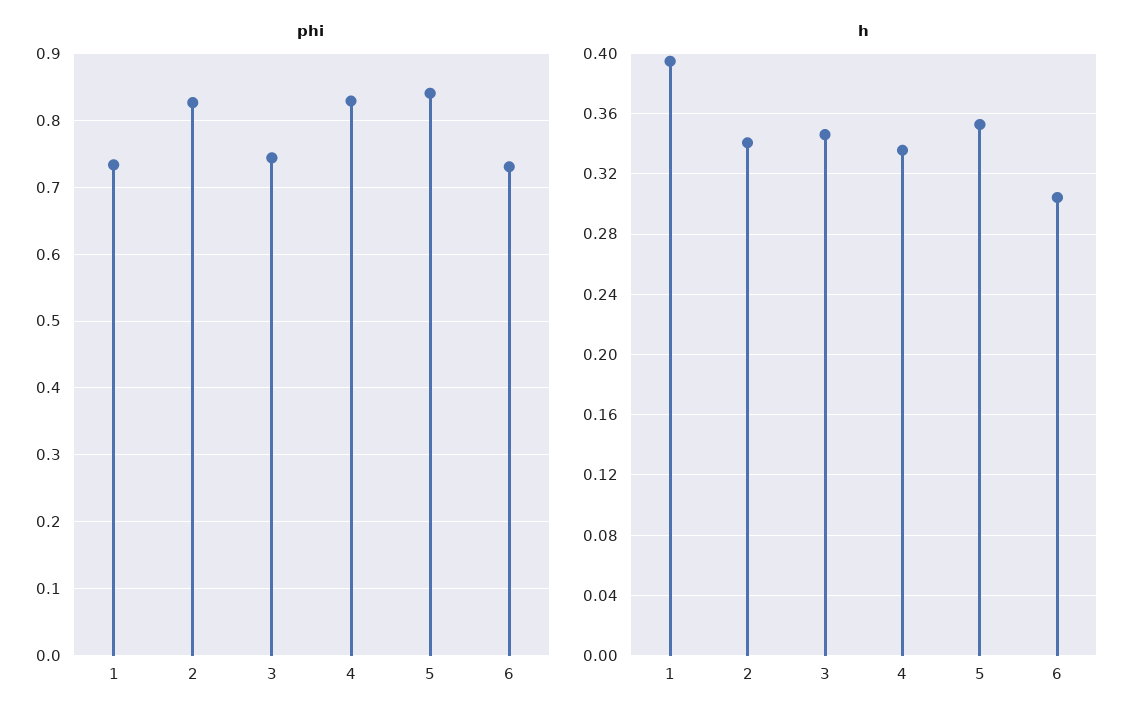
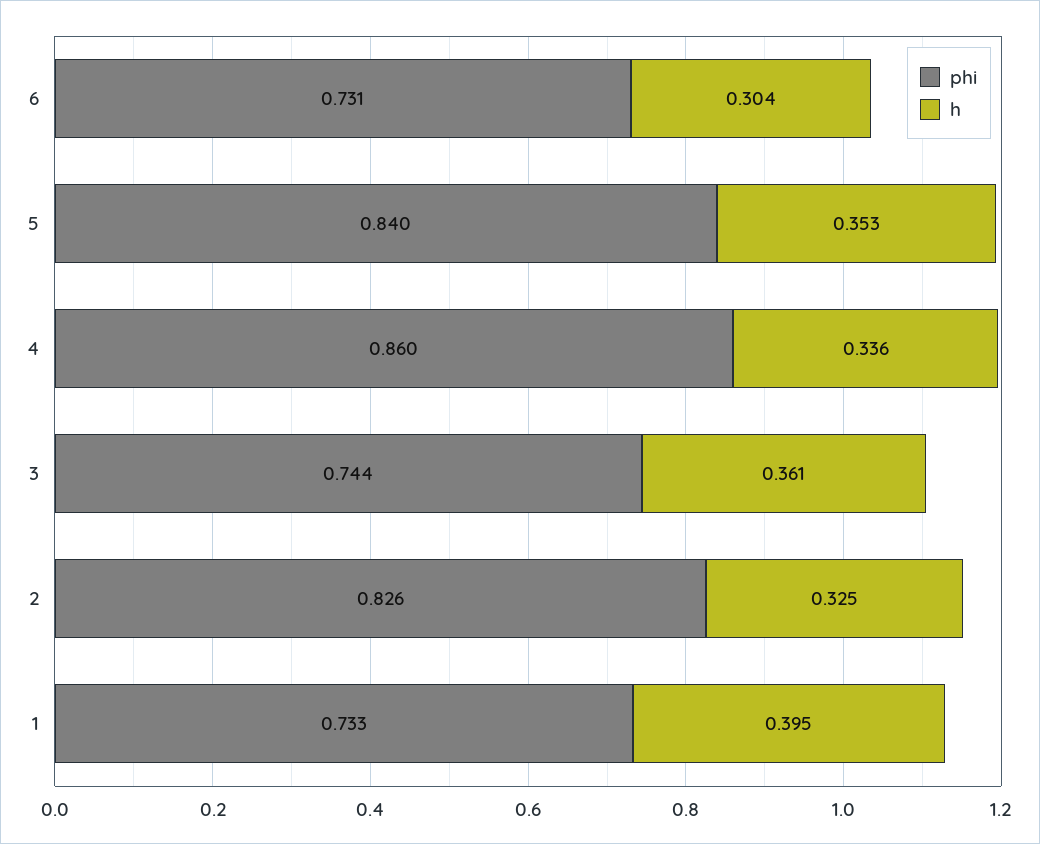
phi, 4: 0.83 -> 0.86
h, 2: 0.34 -> 0.325
h, 3: 0.345 -> 0.361

